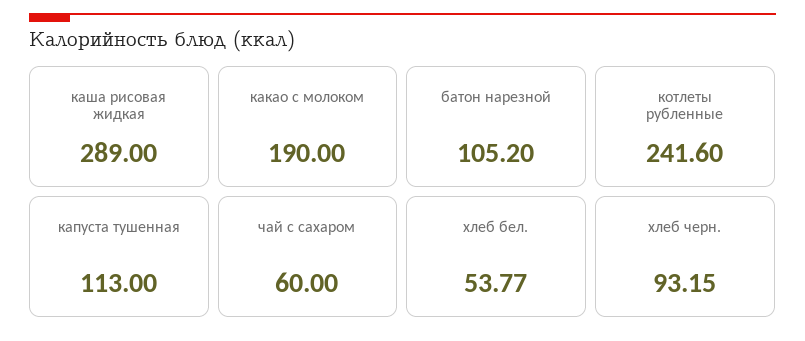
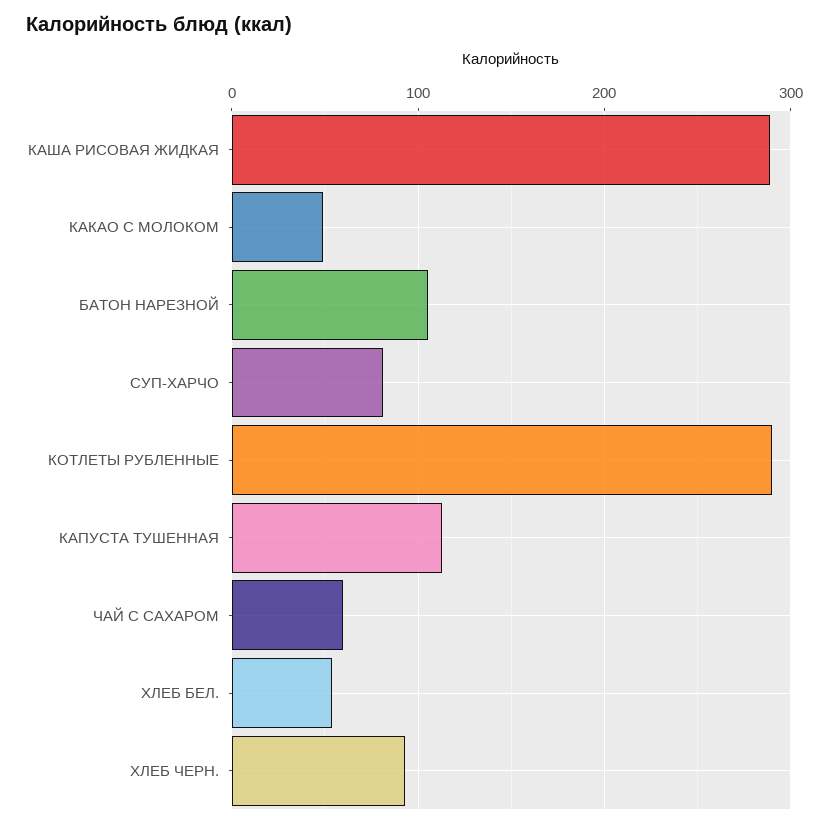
какао с молоком: 190 -> 50
котлеты рубленные: 241.6 -> 290
СУП-ХАРЧО: none -> 80

